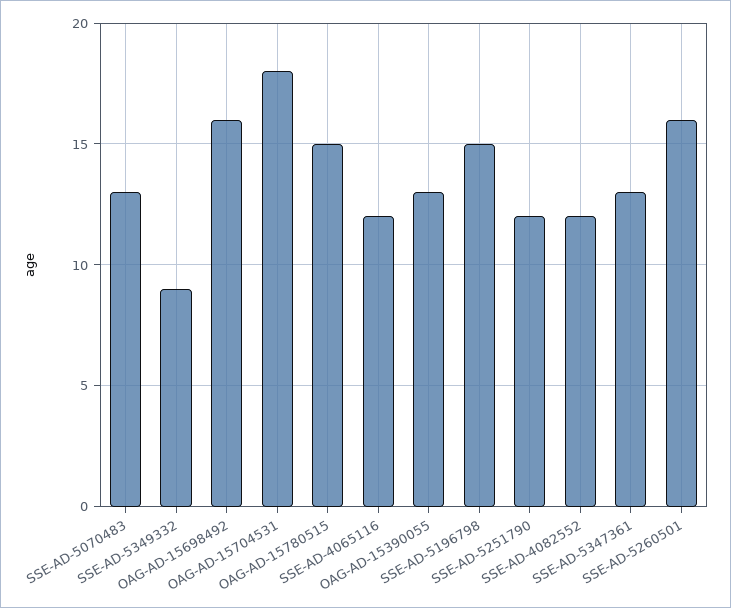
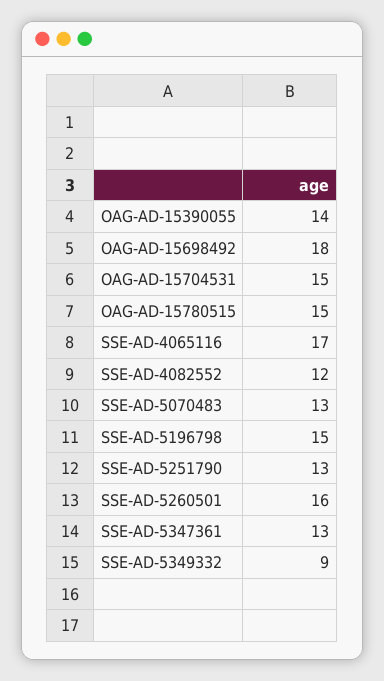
OAG-AD-15698492: 16 -> 18
OAG-AD-15704531: 18 -> 15
SSE-AD-4065116: 12 -> 17
OAG-AD-15390055: 13 -> 14
SSE-AD-5251790: 12 -> 13

